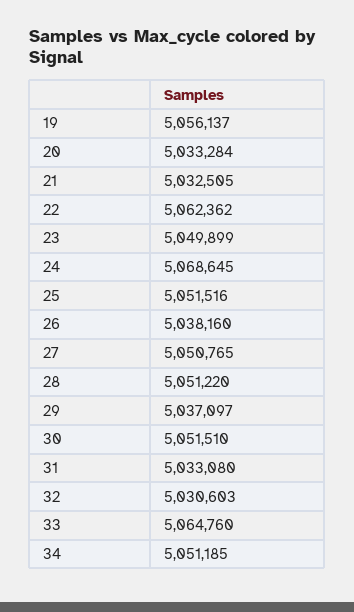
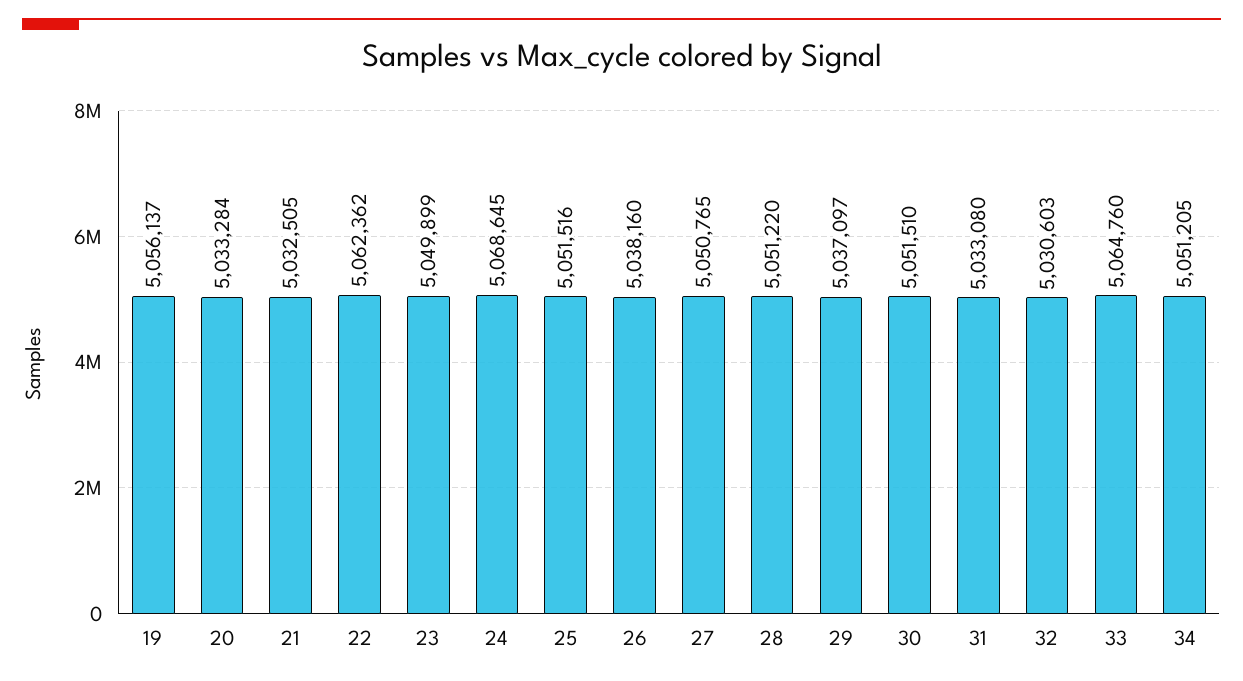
34: 5051185 -> 5051205

